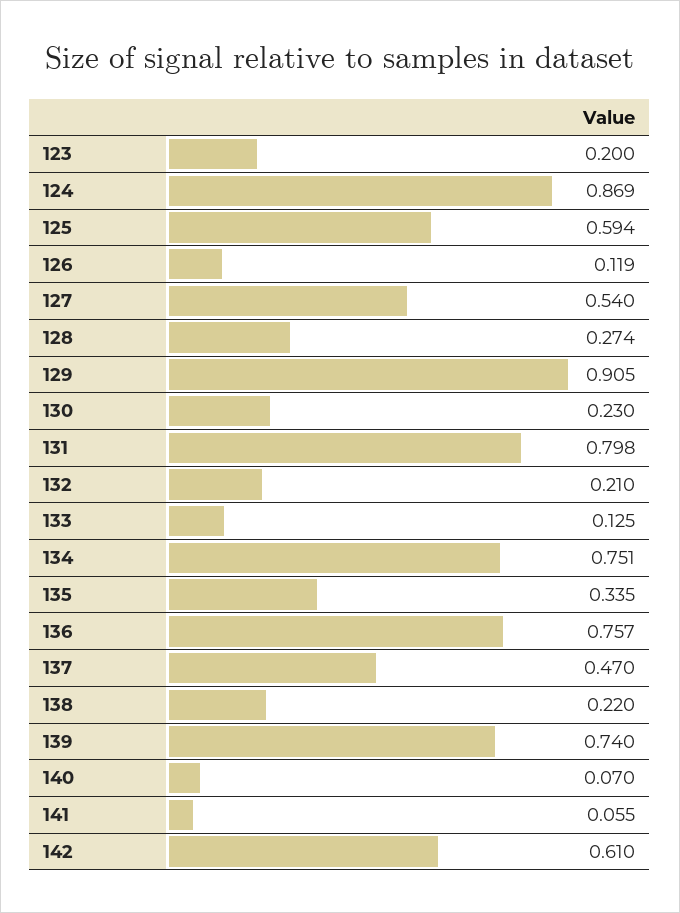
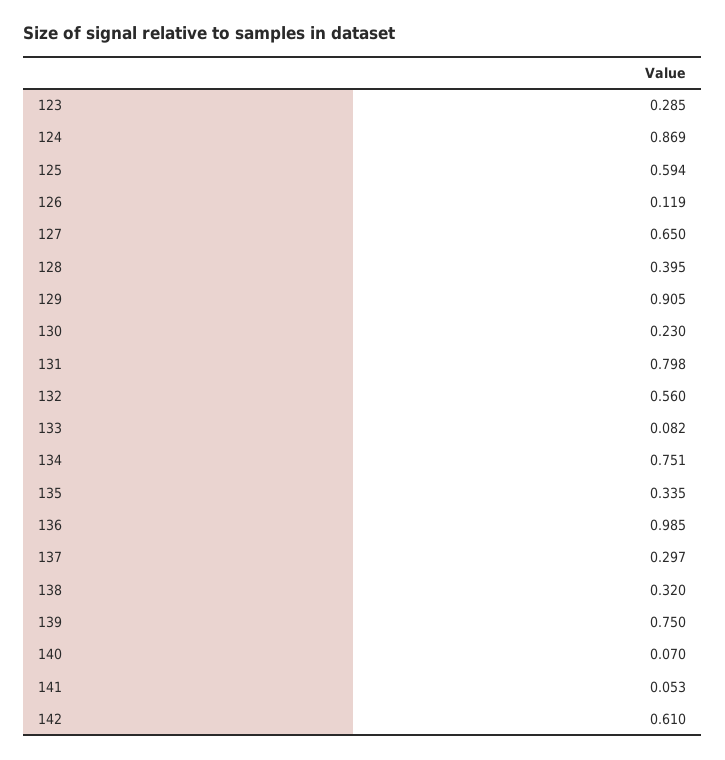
123: 0.2 -> 0.285
127: 0.54 -> 0.65
128: 0.274 -> 0.395
132: 0.21 -> 0.56
133: 0.125 -> 0.082
136: 0.757 -> 0.985
137: 0.47 -> 0.297
138: 0.22 -> 0.32
139: 0.74 -> 0.75
141: 0.055 -> 0.053

